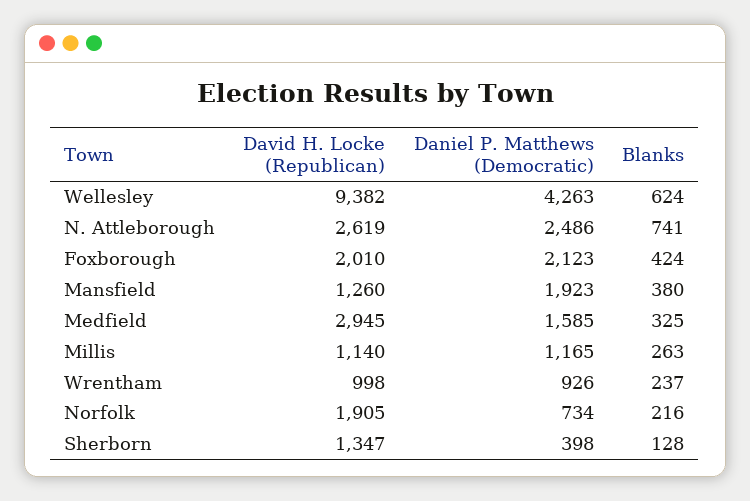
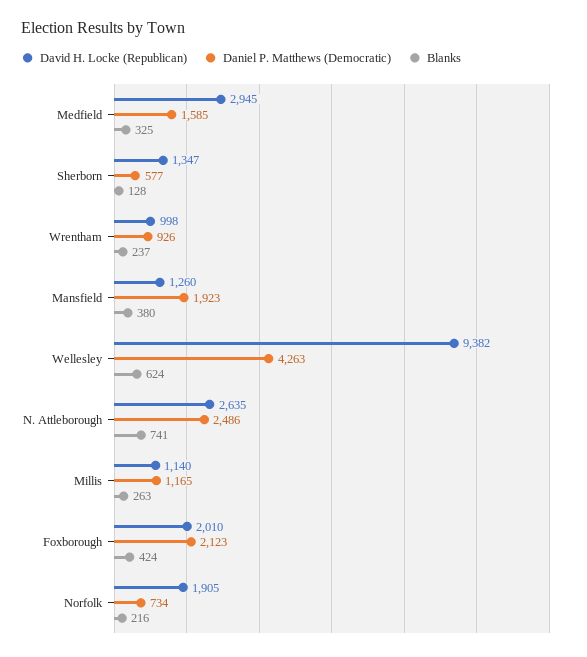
David H. Locke (Republican), N. Attleborough: 2619 -> 2635
Daniel P. Matthews (Democratic), Sherborn: 398 -> 577

